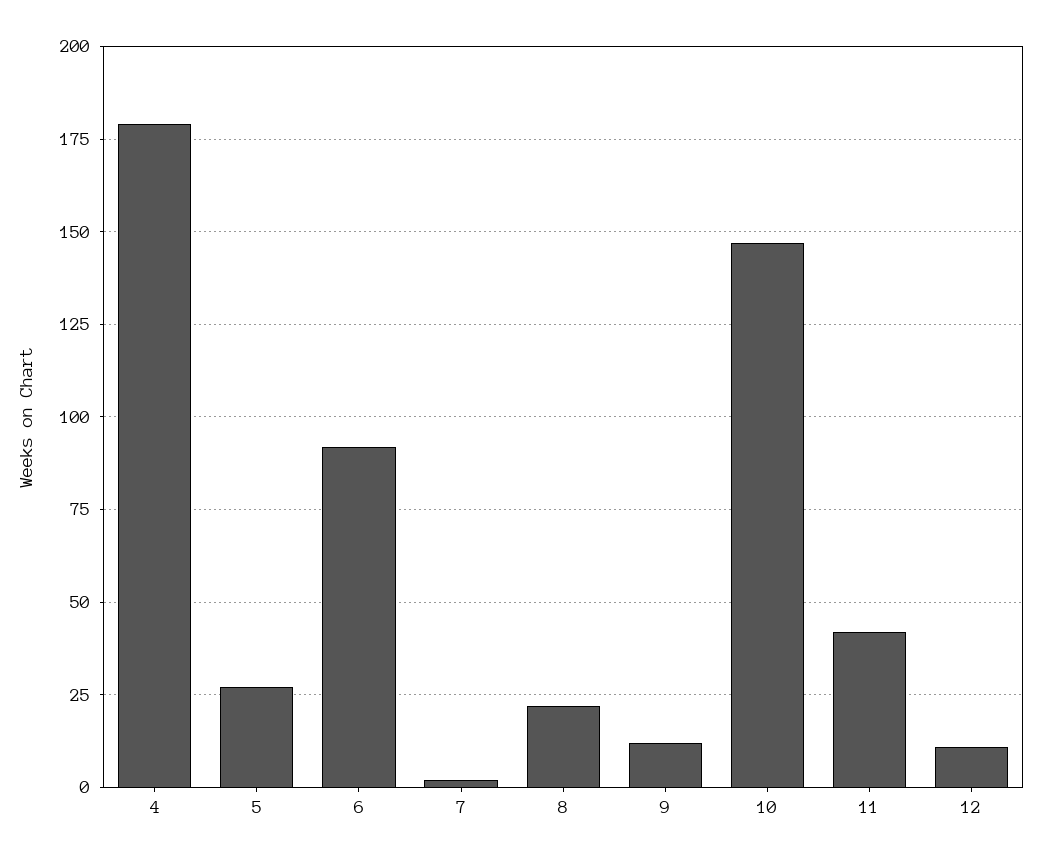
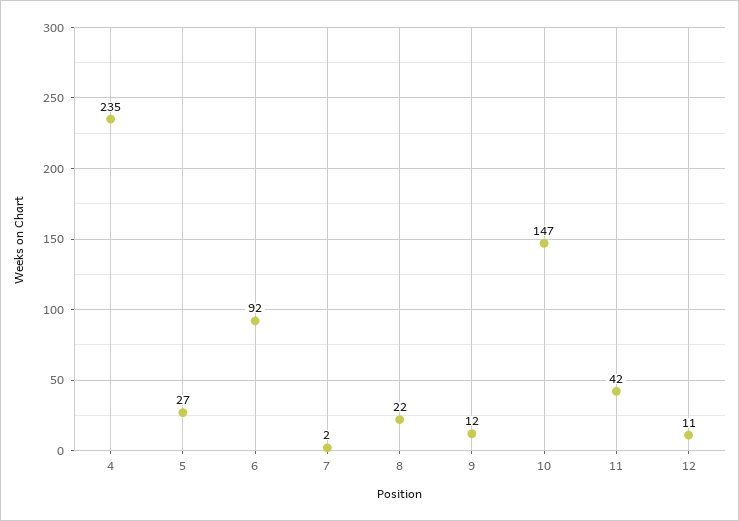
4: 180 -> 235

